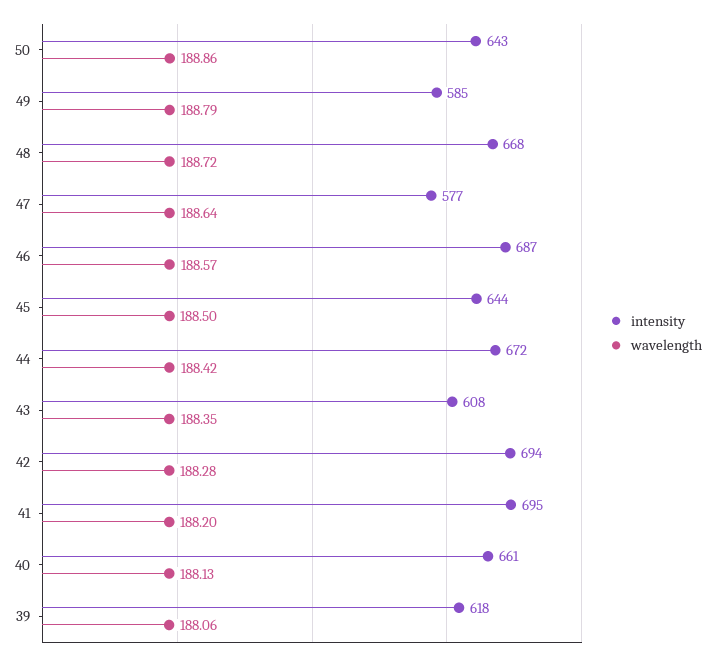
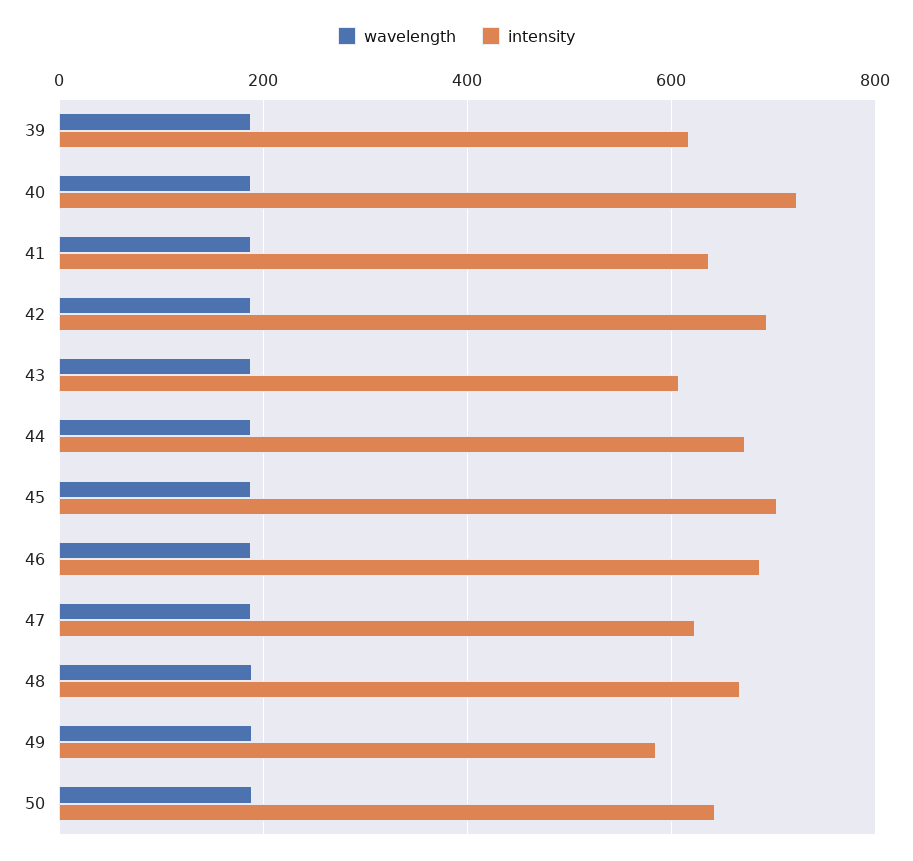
intensity, 47: 577 -> 620
intensity, 45: 644 -> 700
intensity, 41: 695 -> 640
intensity, 40: 661 -> 720

